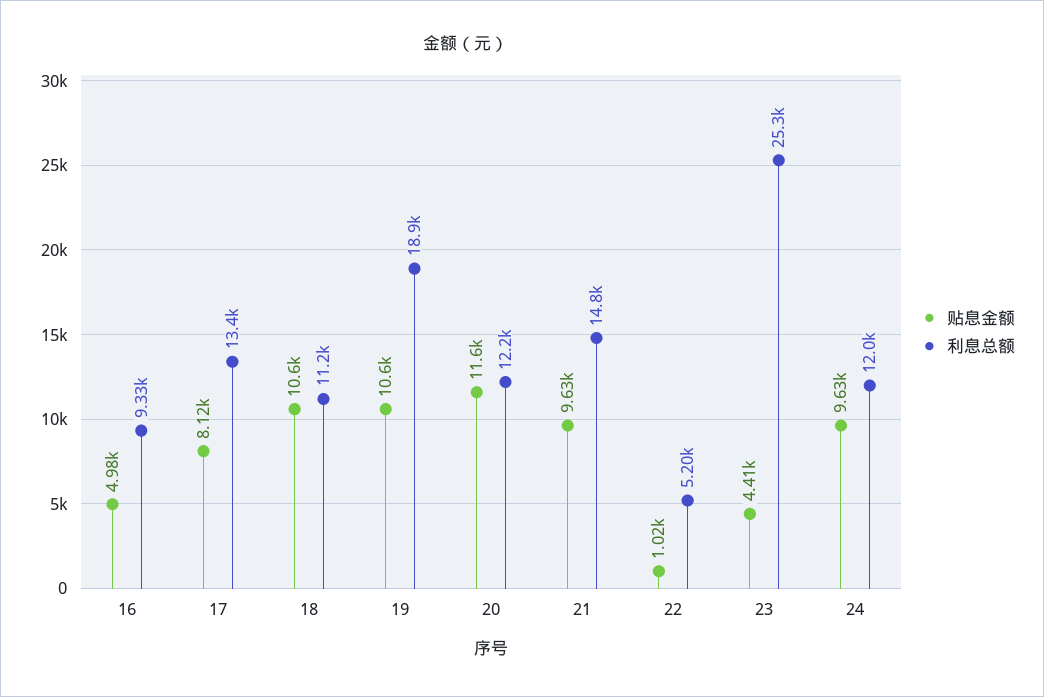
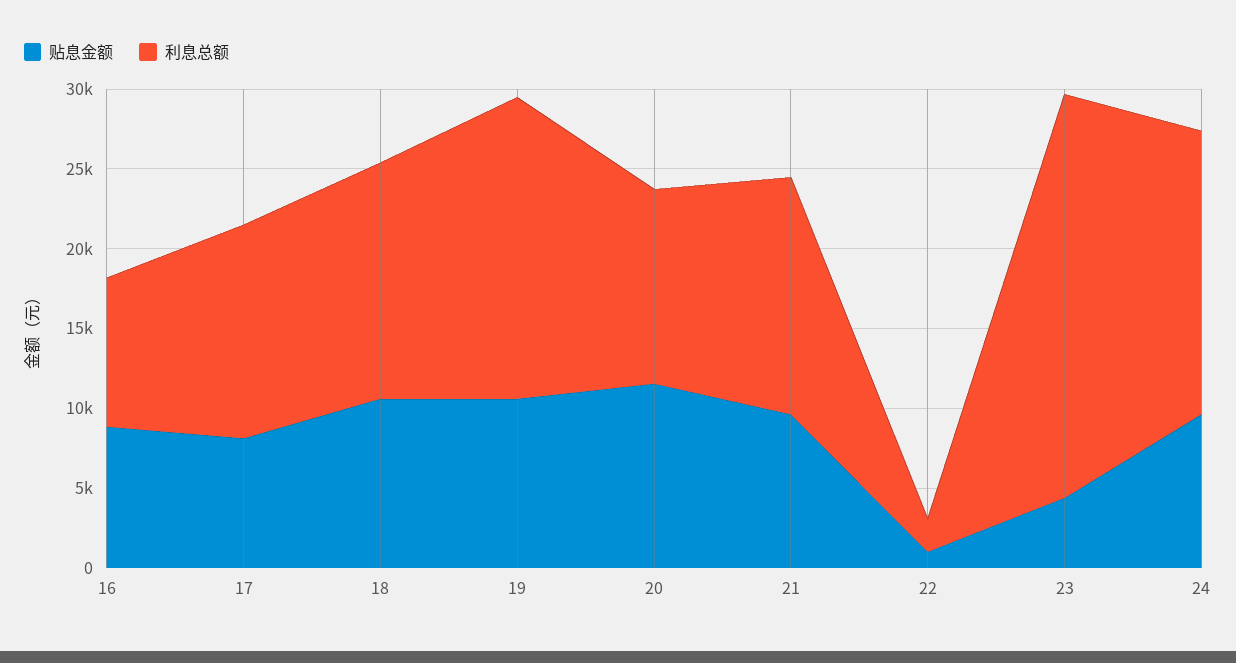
贴息金额, 16: 4980 -> 9000
利息总额, 18: 11200 -> 15000
利息总额, 22: 5200 -> 2000
利息总额, 24: 12000 -> 18000

